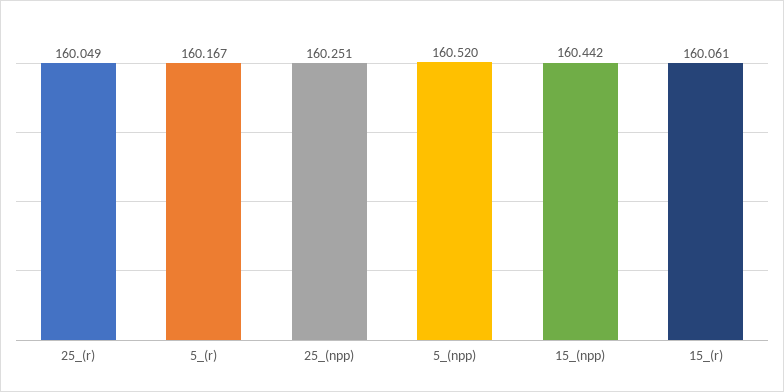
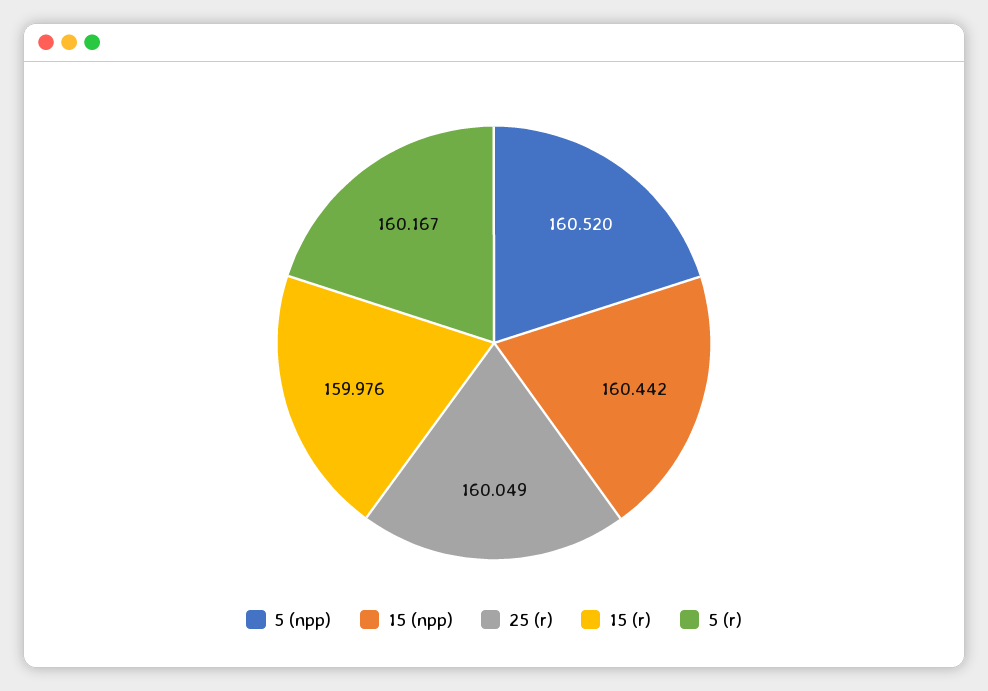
25_(npp): 160.251 -> none
15_(r): 160.061 -> 159.976

